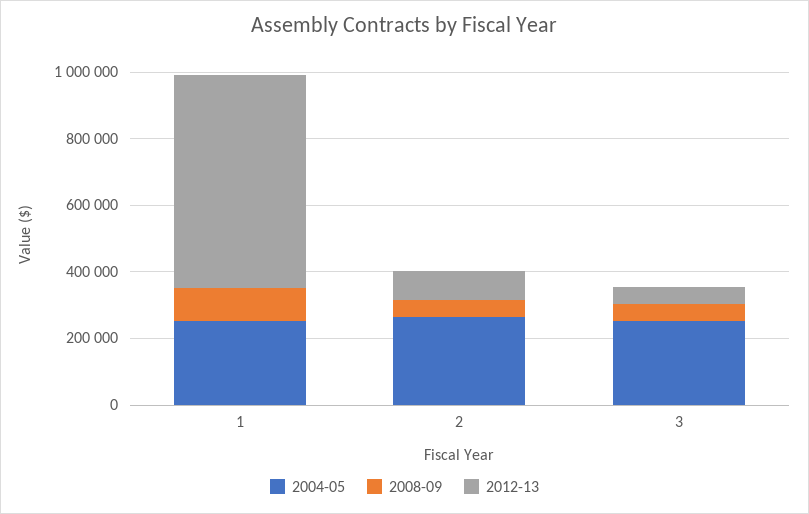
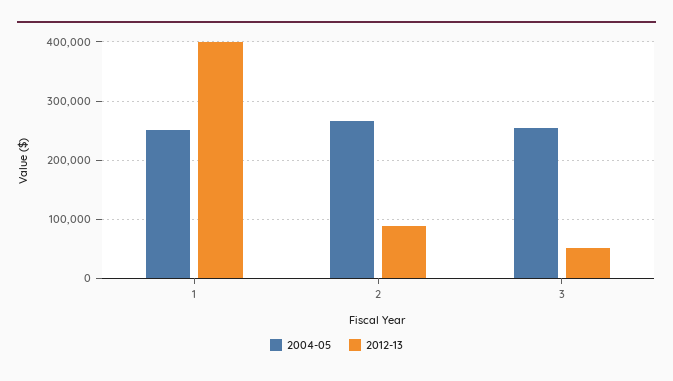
2008-09, 1: 100000 -> none
2012-13, 1: 650000 -> 400000
2008-09, 2: 50000 -> none
2008-09, 3: 50000 -> none

